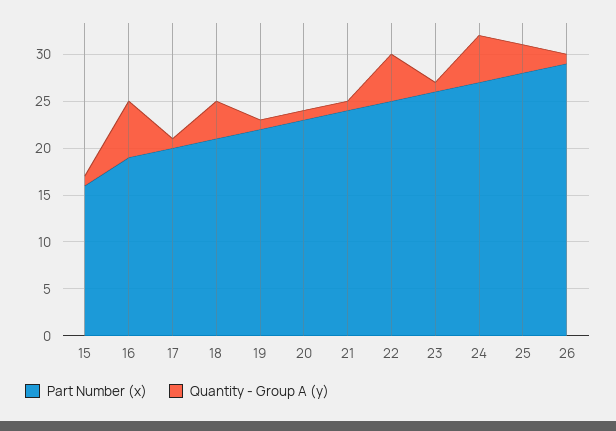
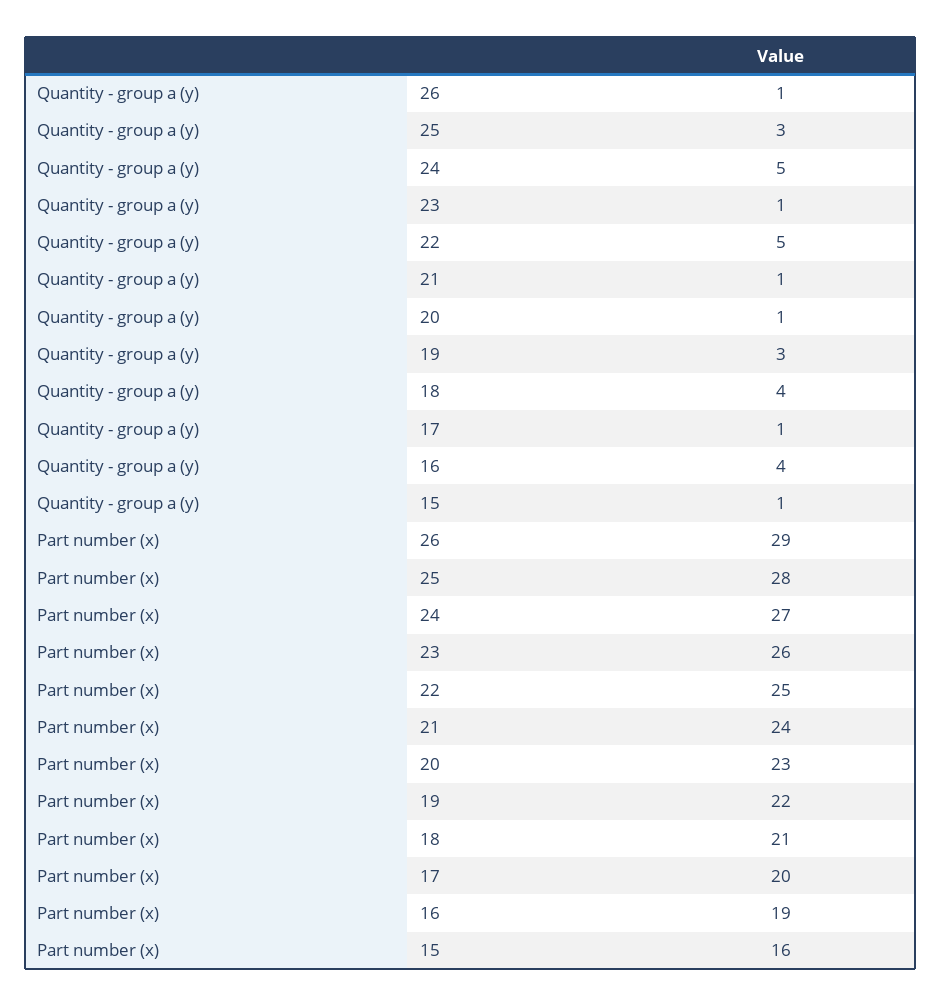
Quantity - Group A (y), 16: 6 -> 4
Quantity - Group A (y), 19: 1 -> 3

